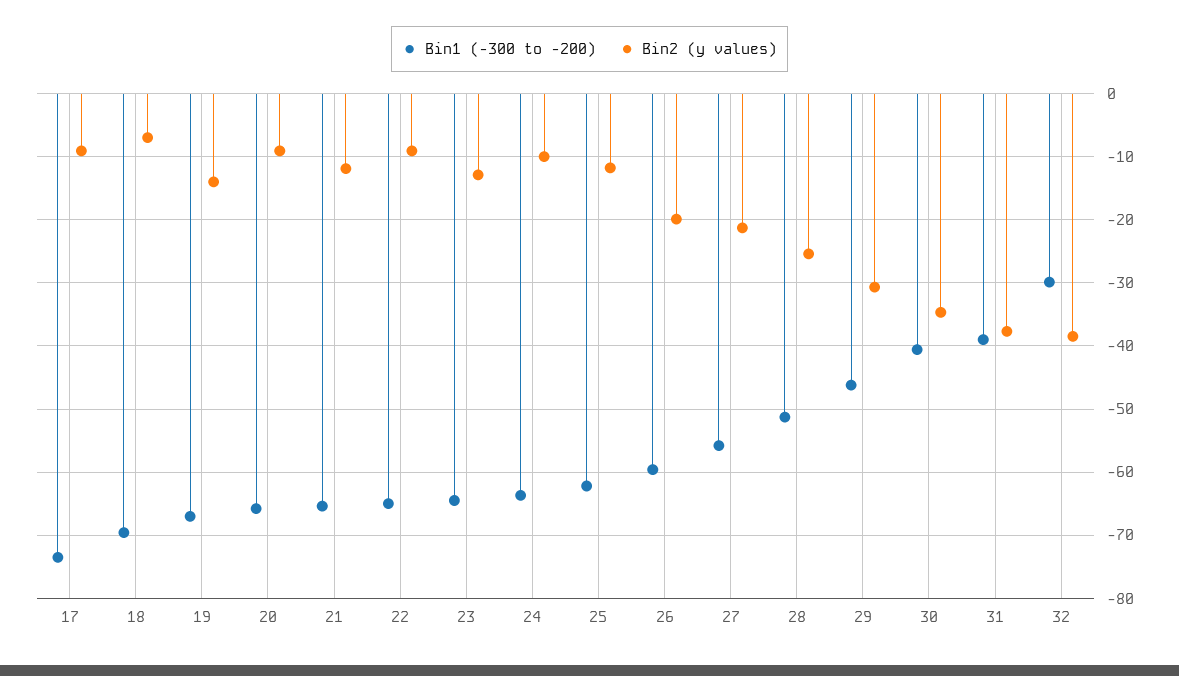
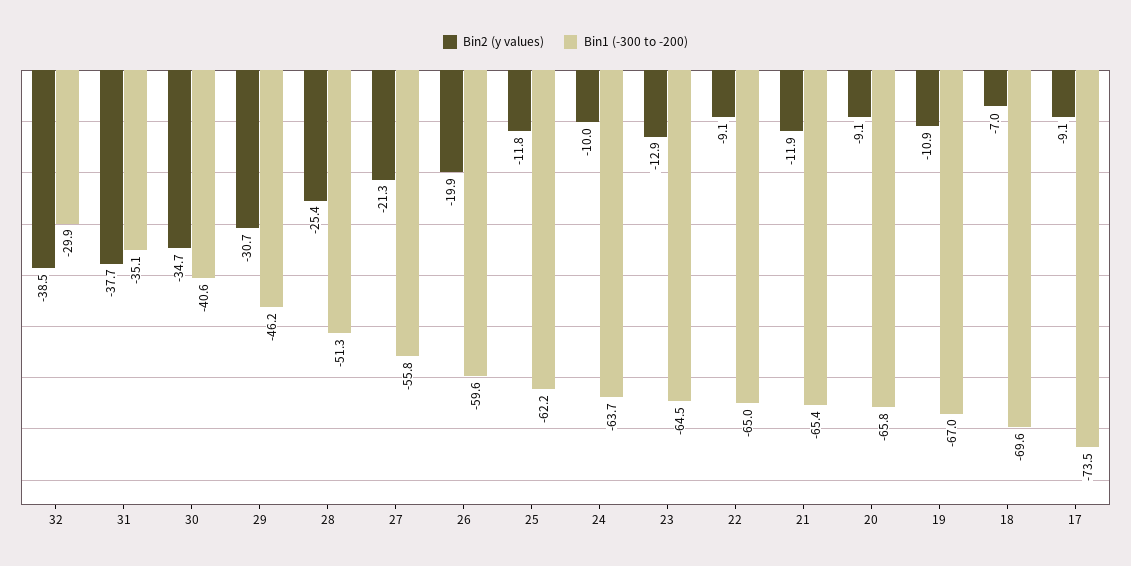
Bin2 (y values), 19: -14 -> -10.9
Bin1 (-300 to -200), 31: -39 -> -35.1

